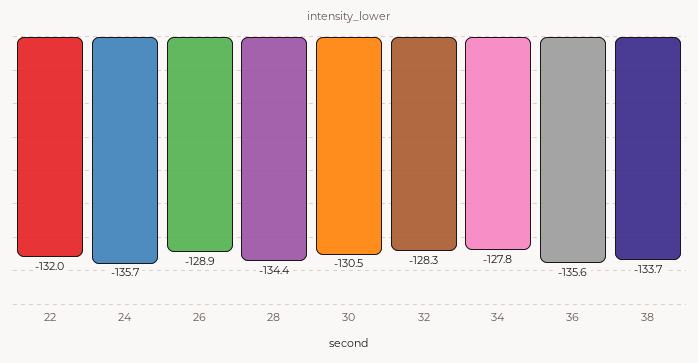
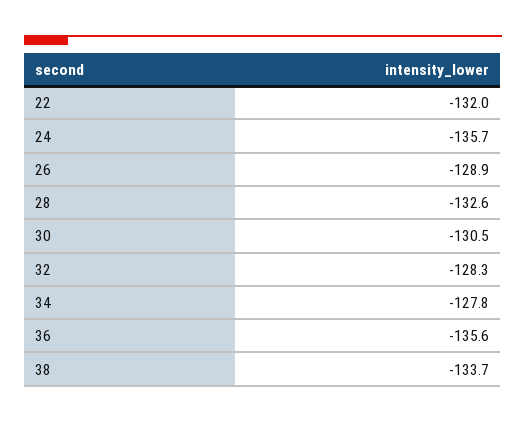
28: -134.4 -> -132.6

